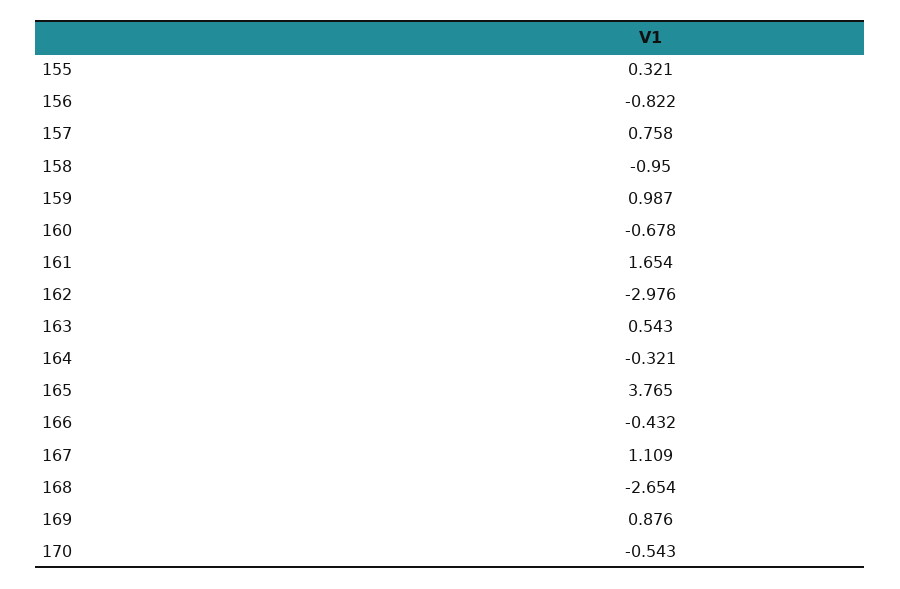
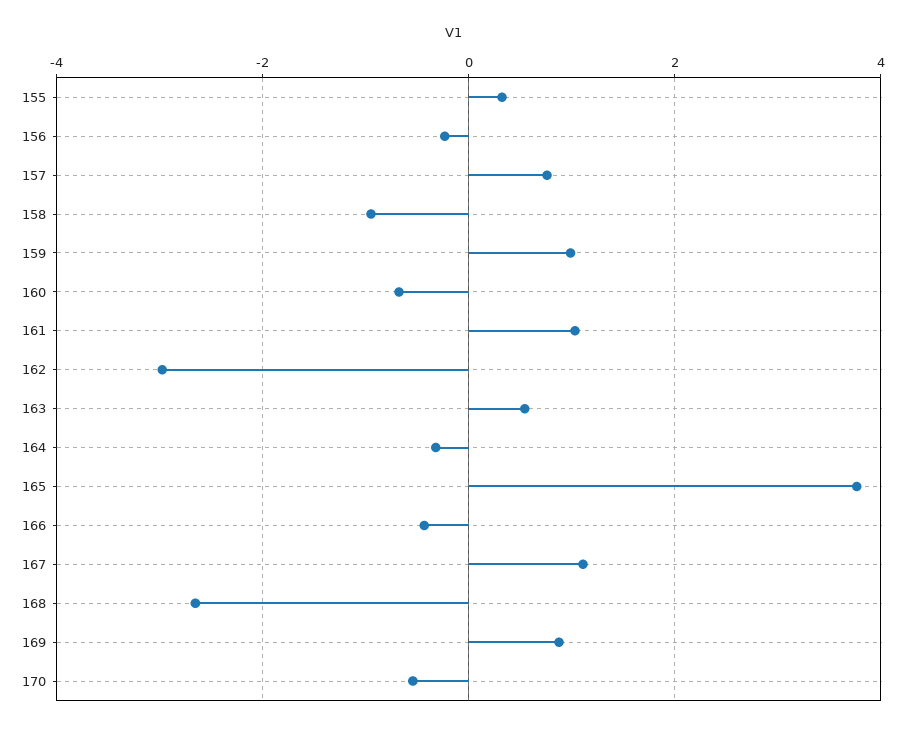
156: -0.822 -> -0.2
161: 1.654 -> 1

